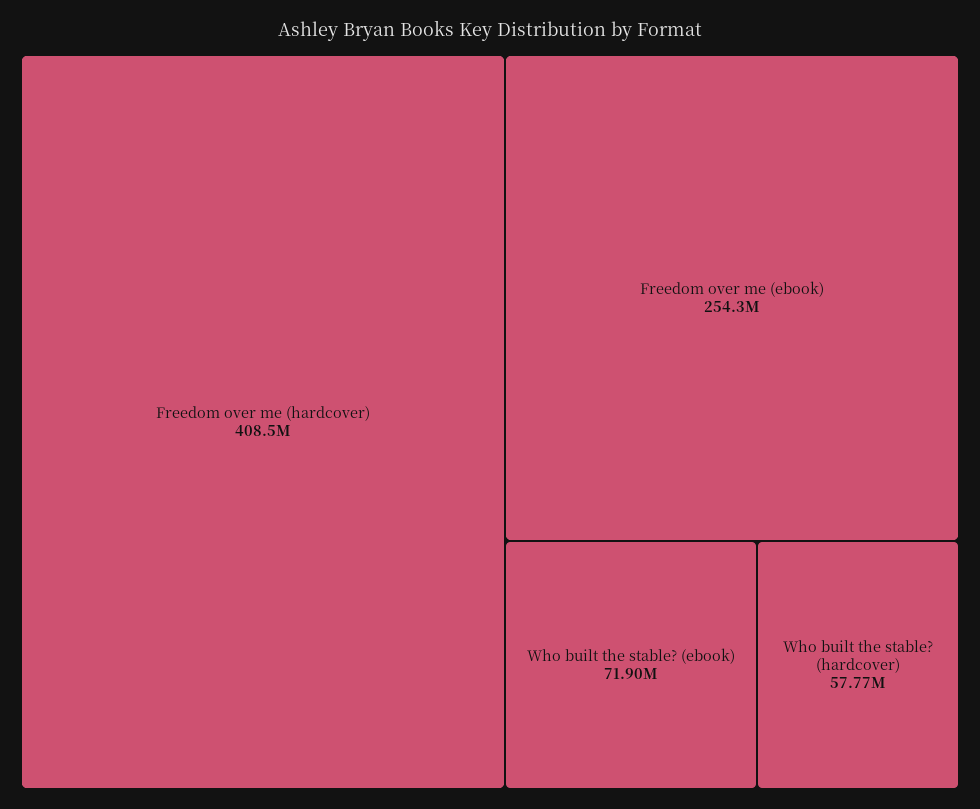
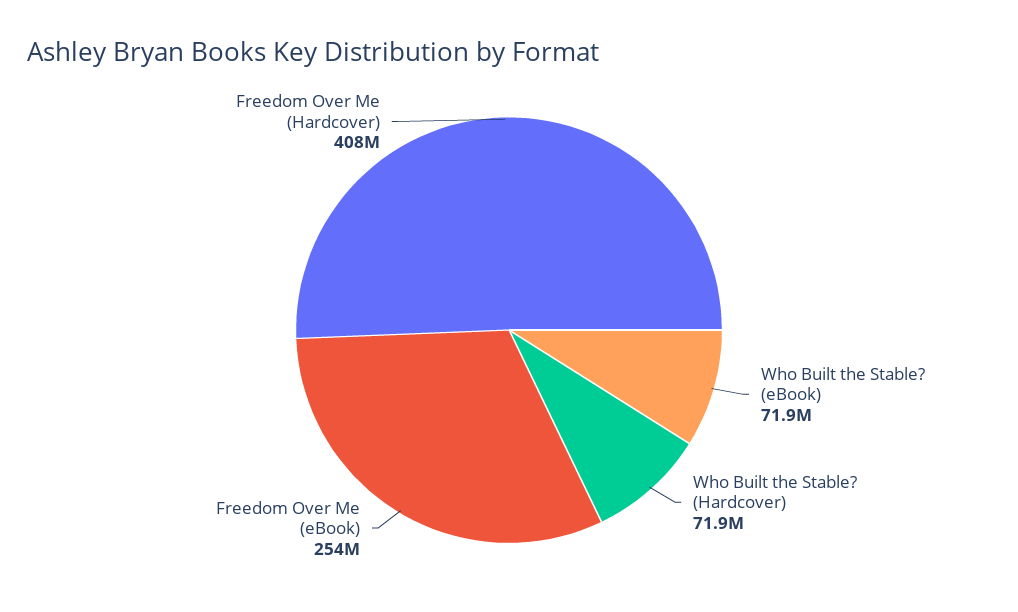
Who built the stable? (hardcover): 57770000 -> 71900000

